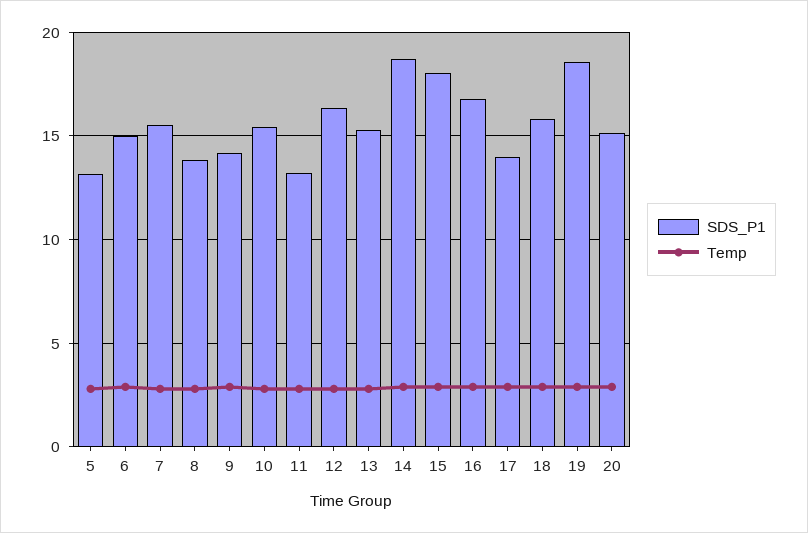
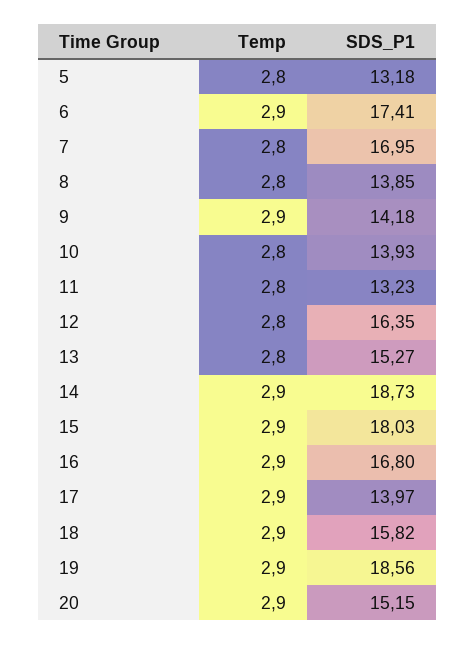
SDS_P1, 6: 15 -> 17.41
SDS_P1, 7: 15.5 -> 16.95
SDS_P1, 10: 15.5 -> 13.93

